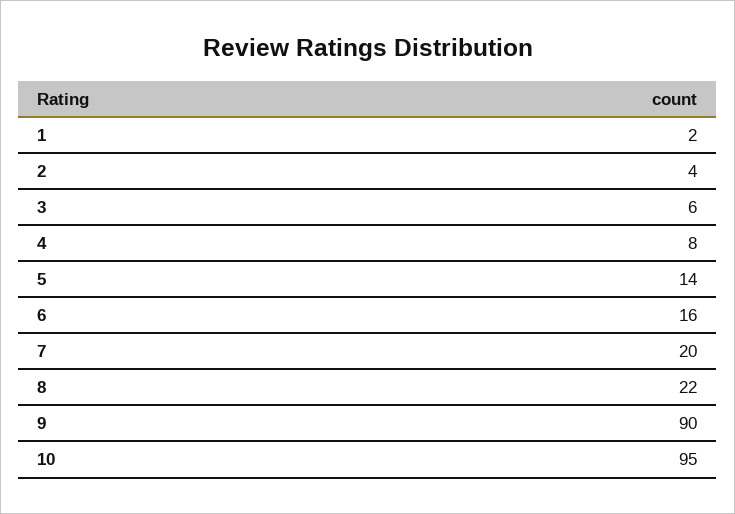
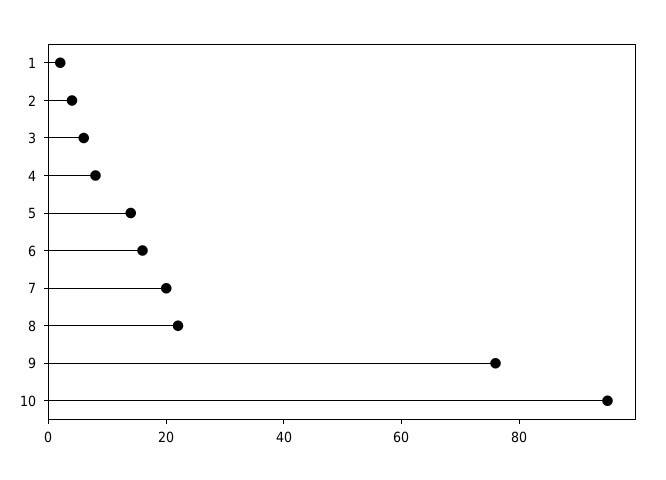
9: 90 -> 75

